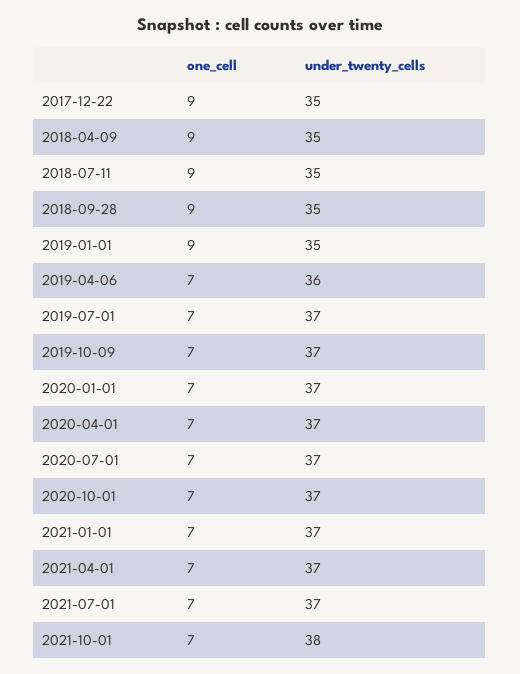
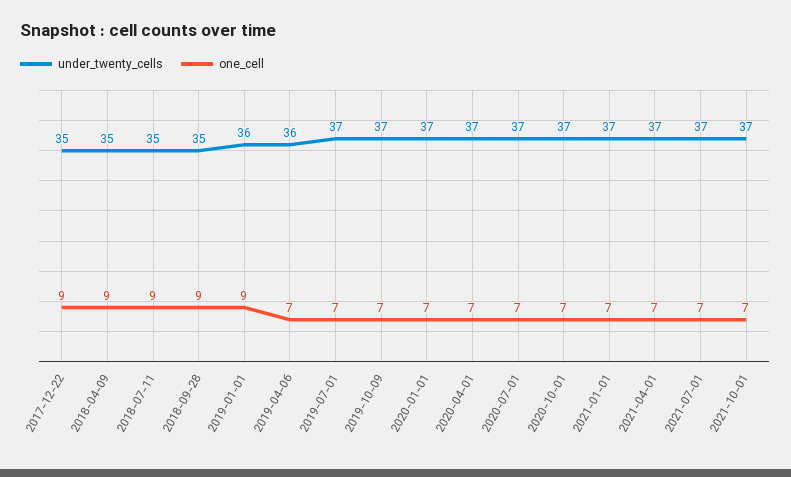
under_twenty_cells, 2019-01-01: 35 -> 36
under_twenty_cells, 2021-10-01: 38 -> 37

